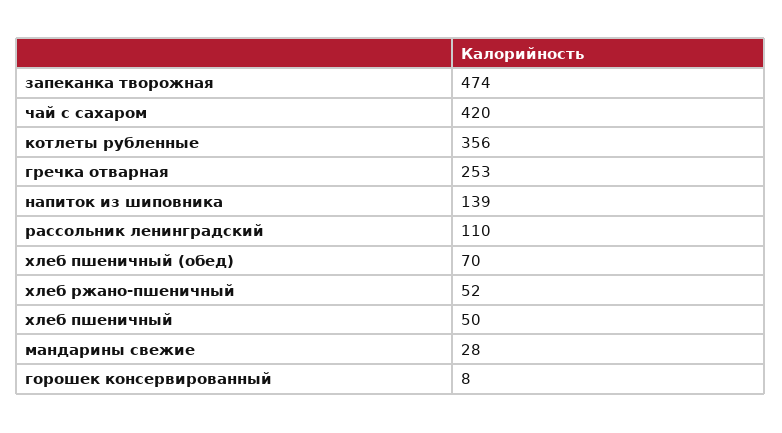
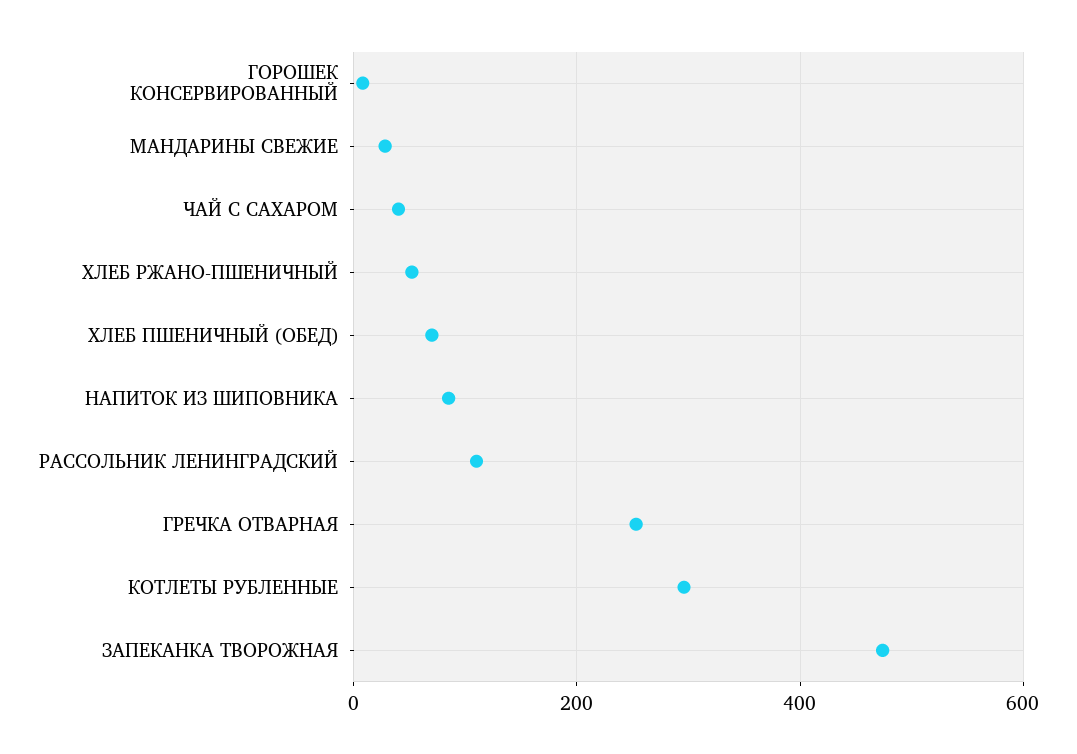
чай с сахаром: 420 -> 40
котлеты рубленные: 356 -> 300
напиток из шиповника: 139 -> 80
хлеб пшеничный: 50 -> none

